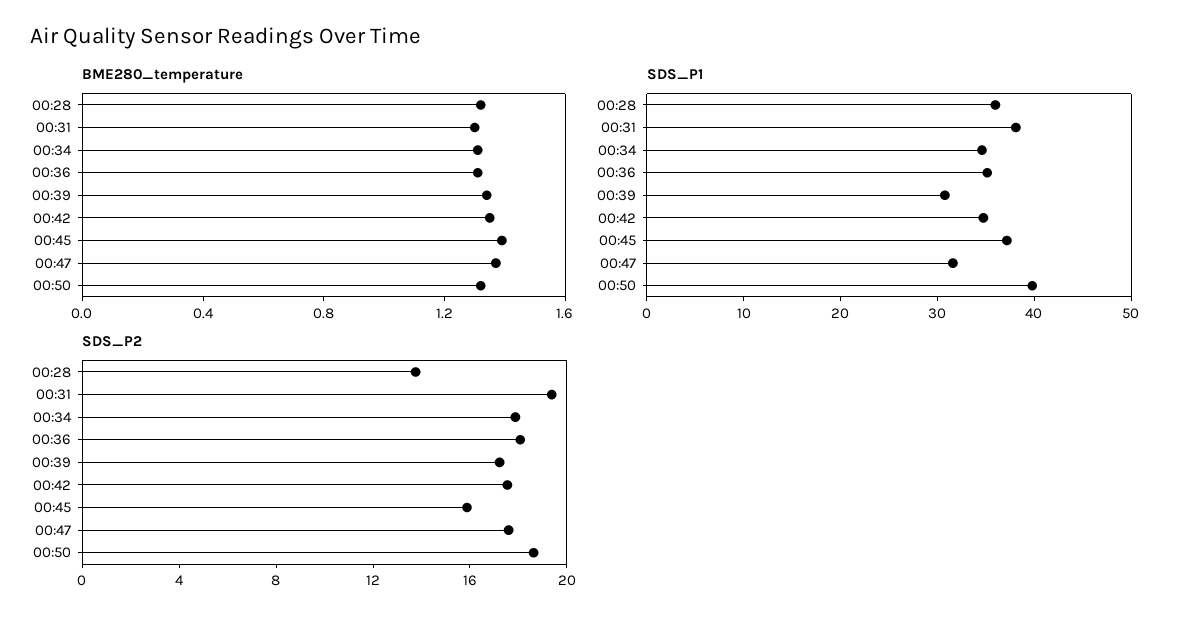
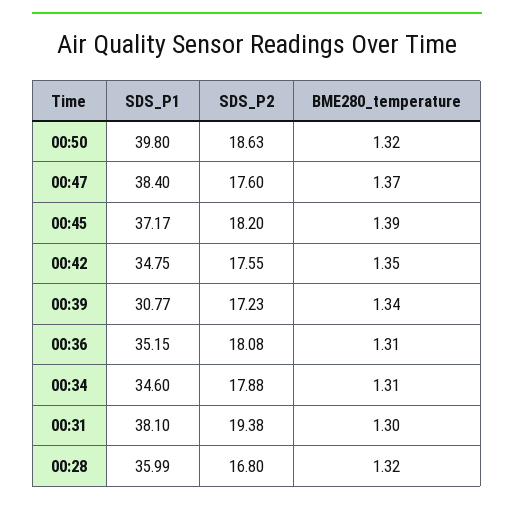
SDS_P1, 00:47: 32 -> 38.4
SDS_P2, 00:28: 14 -> 16.8
SDS_P2, 00:45: 16 -> 18.2

